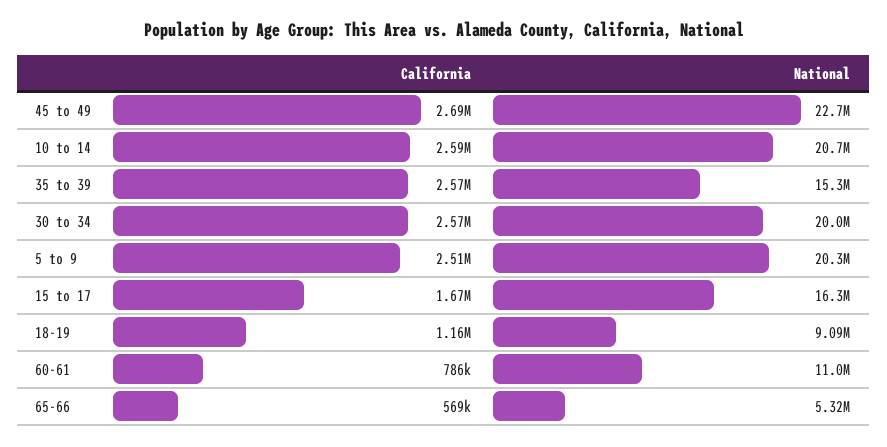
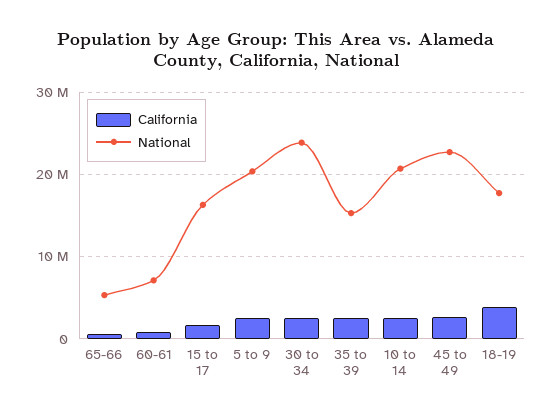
National, 30 to 34: 20000000 -> 24000000
California, 18-19: 1160000 -> 4000000
National, 18-19: 9090000 -> 18000000
National, 60-61: 11000000 -> 7000000

